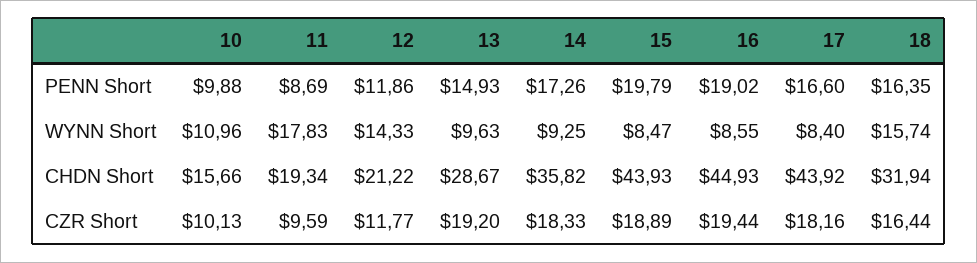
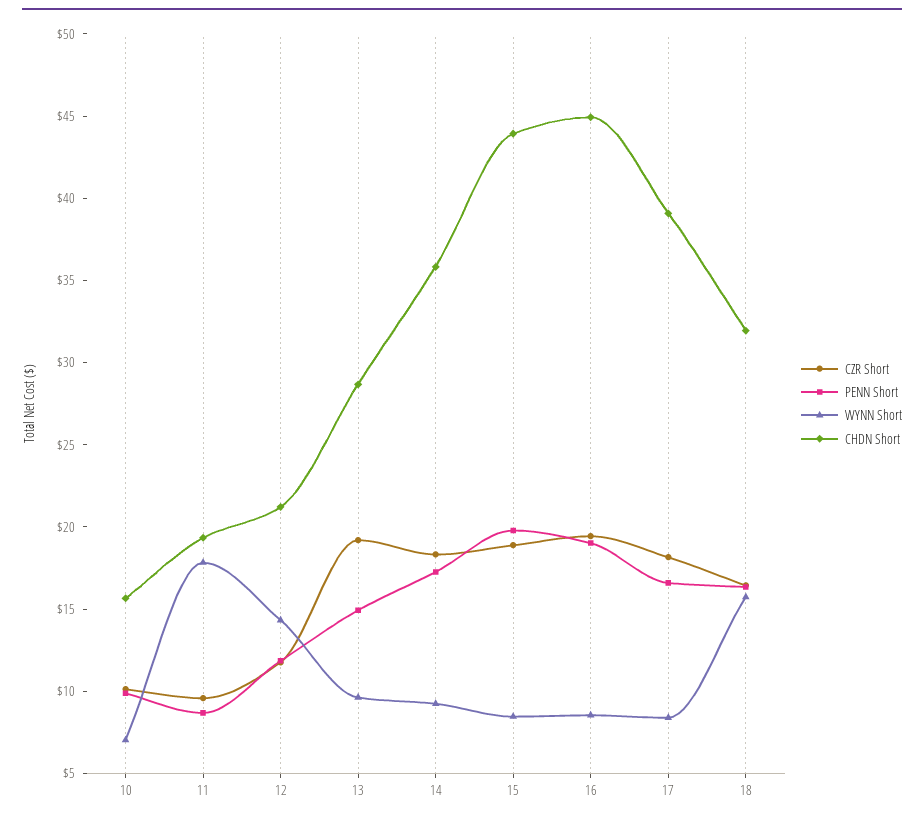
WYNN Short, 10: 10.96 -> 7
CHDN Short, 17: 43.92 -> 39

